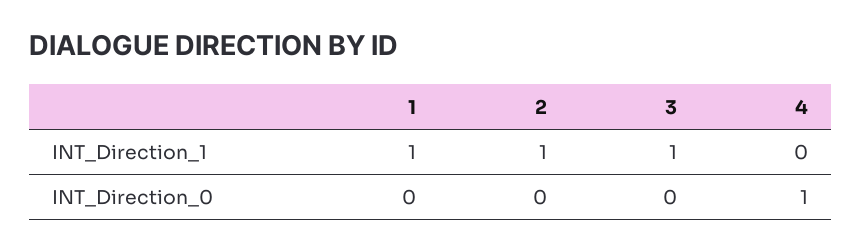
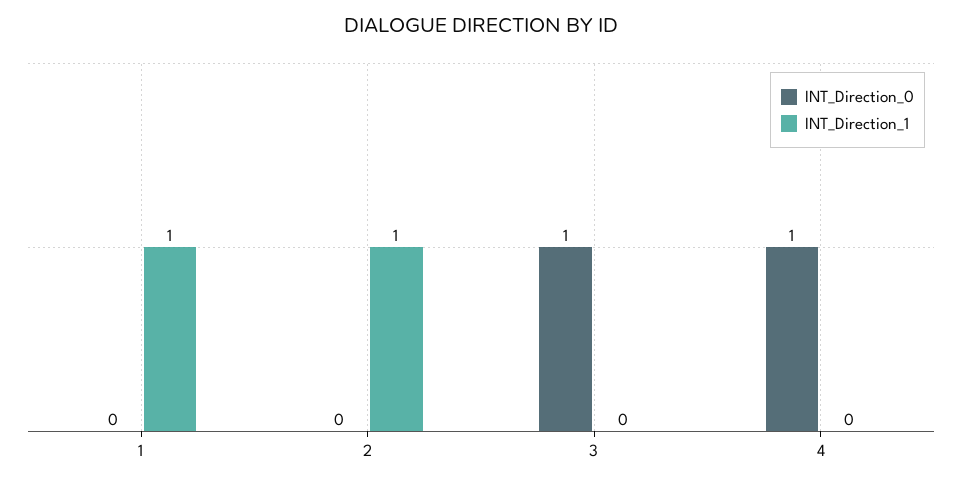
INT_Direction_1, 3: 1 -> 0
INT_Direction_0, 3: 0 -> 1

